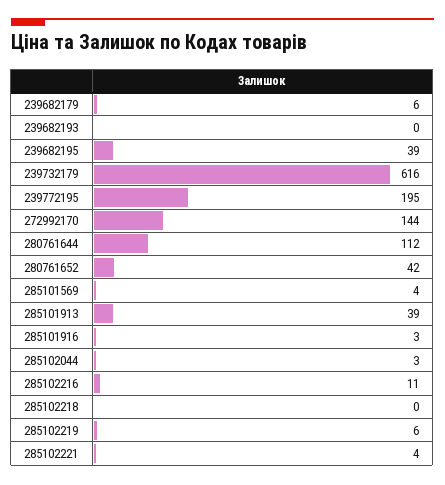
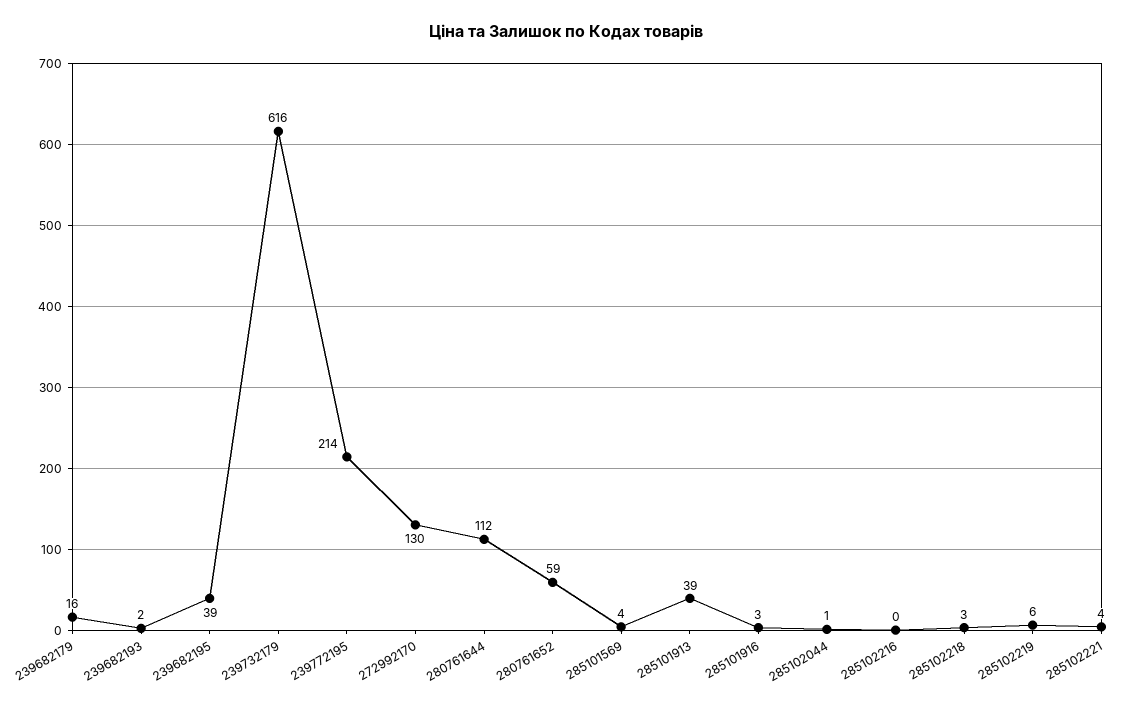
239682179: 6 -> 16
239682193: 0 -> 2
239772195: 195 -> 214
272992170: 144 -> 130
280761652: 42 -> 59
285102044: 3 -> 1
285102216: 11 -> 0
285102218: 0 -> 3

